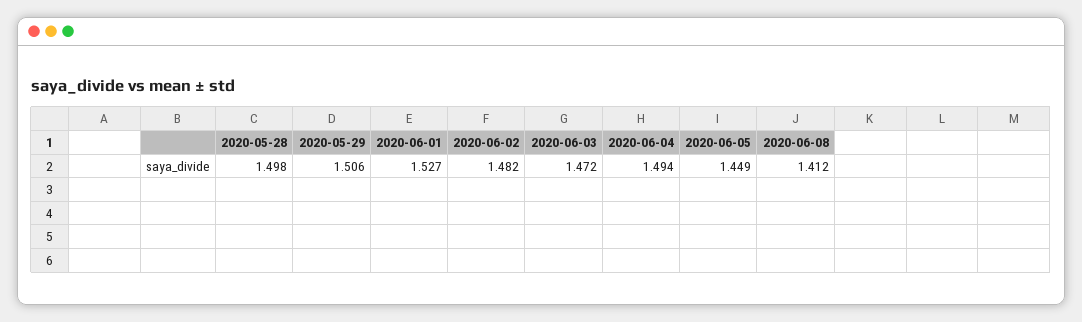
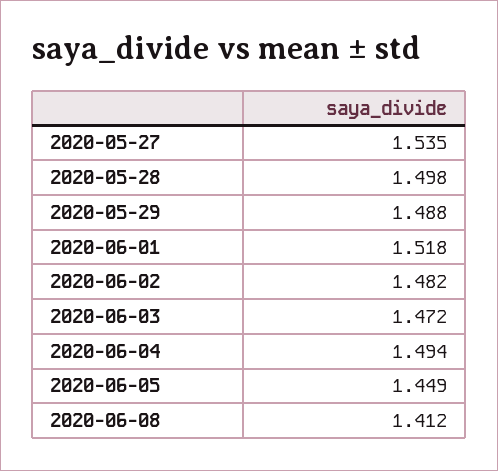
2020-05-29: 1.506 -> 1.488
2020-06-01: 1.527 -> 1.518
2020-05-27: none -> 1.535

